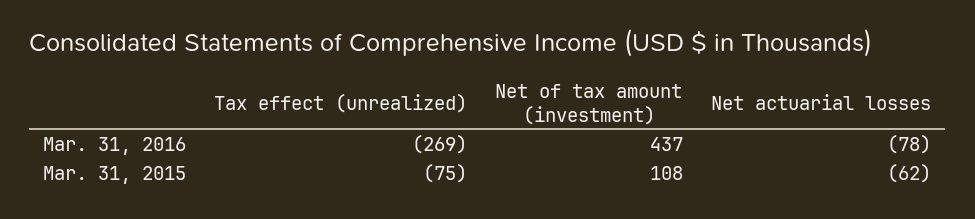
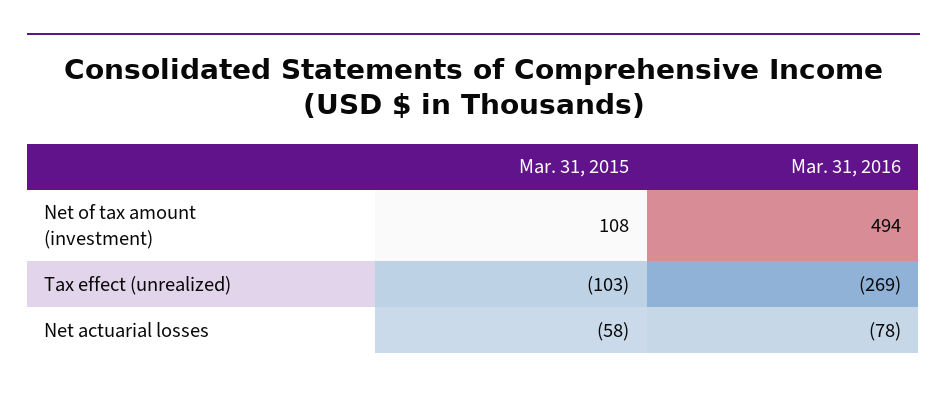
Net of tax amount (investment), Mar. 31, 2016: 437 -> 494
Tax effect (unrealized), Mar. 31, 2015: -75 -> -103
Net actuarial losses, Mar. 31, 2015: -62 -> -58

